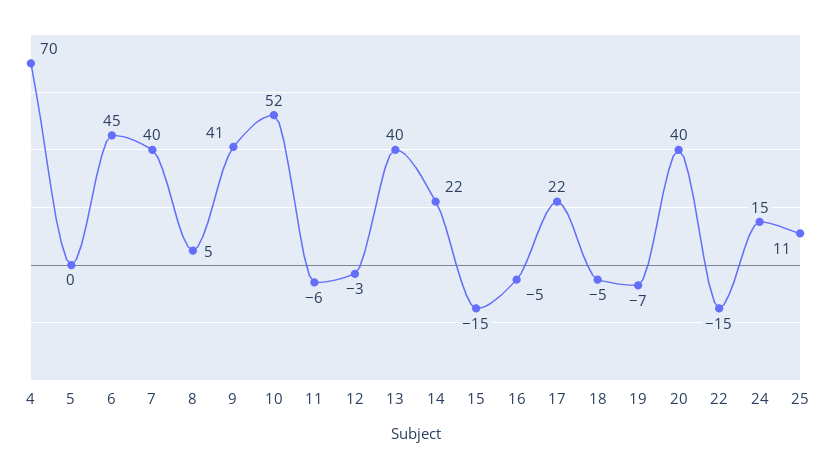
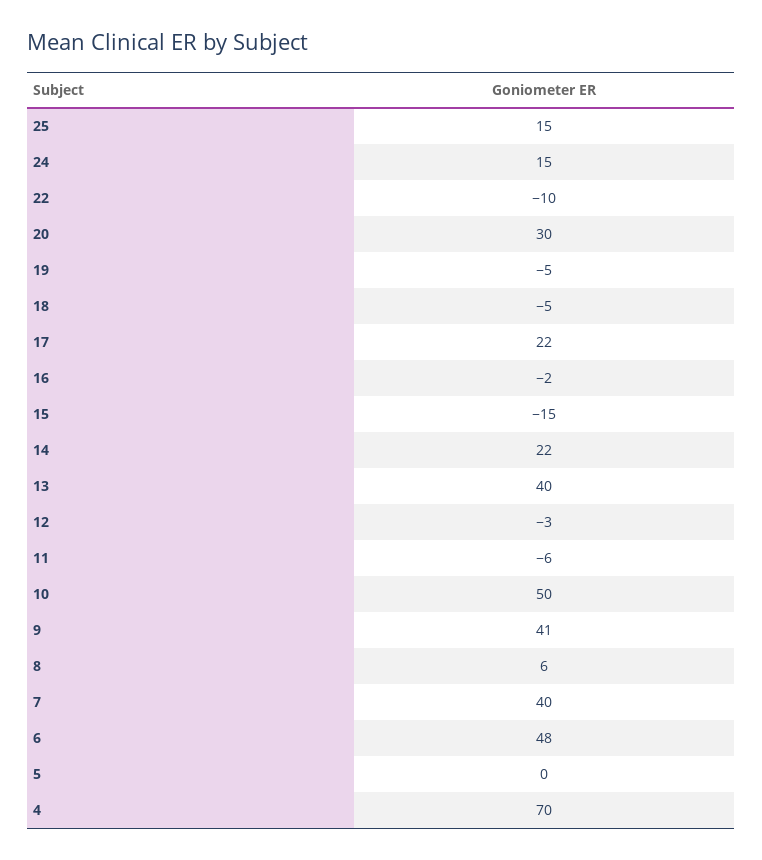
6: 45 -> 48
8: 5 -> 6
10: 52 -> 50
16: -5 -> -2
19: -7 -> -5
20: 40 -> 30
22: -15 -> -10
25: 11 -> 15

